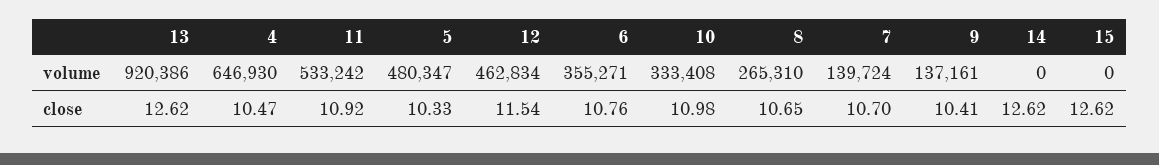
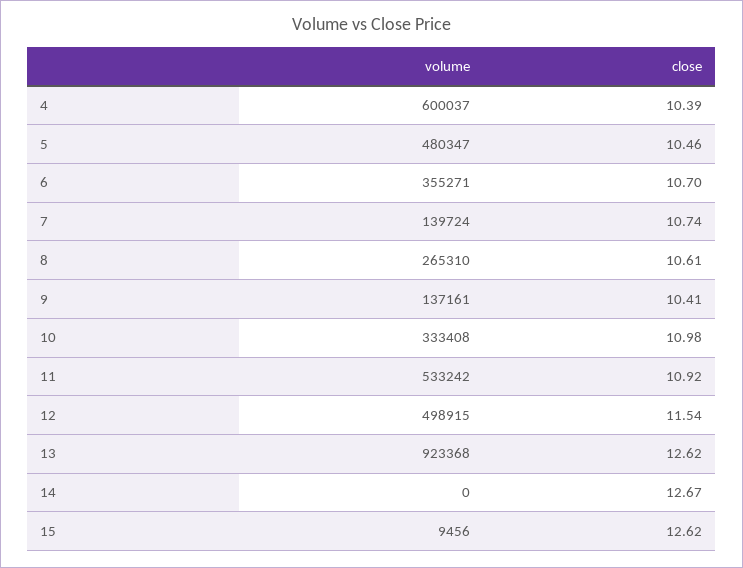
13, volume: 920386 -> 923368
4, volume: 646930 -> 600037
12, volume: 462834 -> 498915
15, volume: 0 -> 9456
4, close: 10.47 -> 10.39
5, close: 10.33 -> 10.46
6, close: 10.76 -> 10.7
8, close: 10.65 -> 10.61
7, close: 10.7 -> 10.74
14, close: 12.62 -> 12.67

